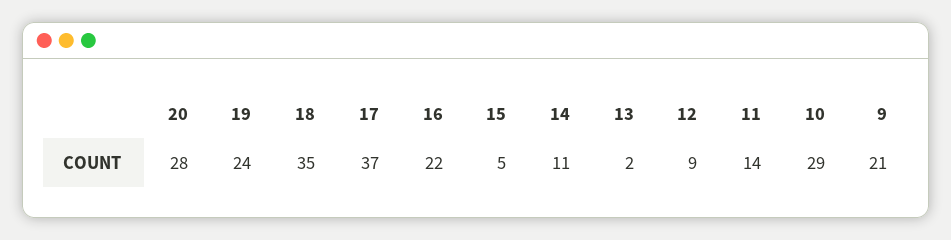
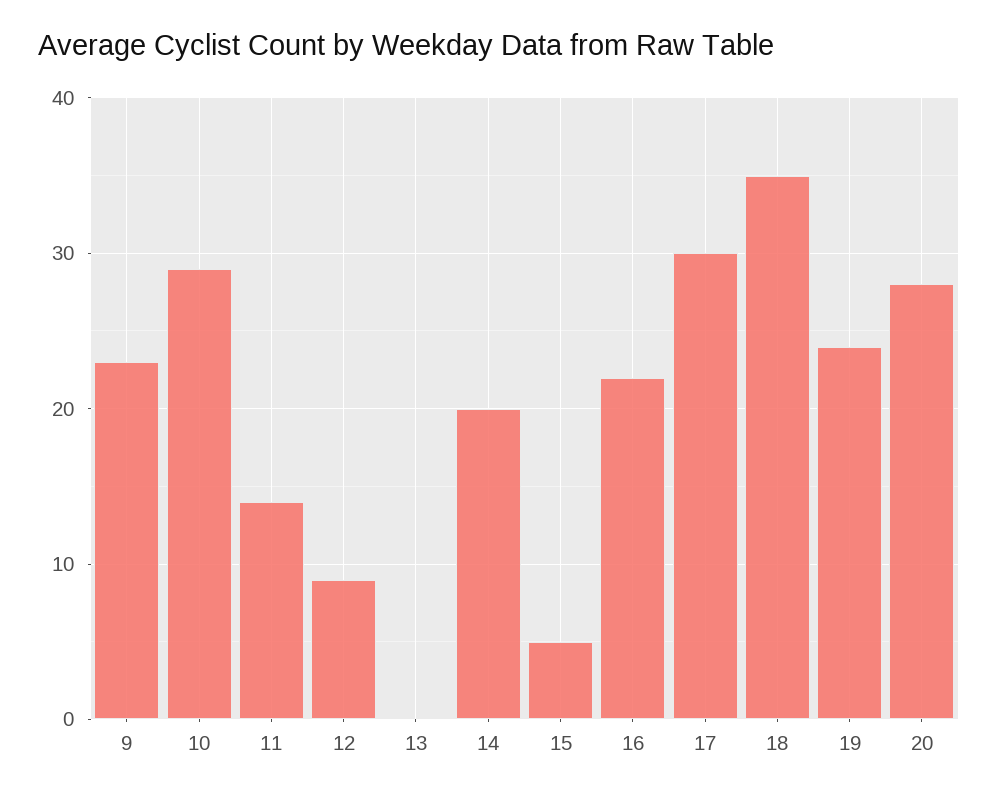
17: 37 -> 30
14: 11 -> 20
13: 2 -> 0
9: 21 -> 23

